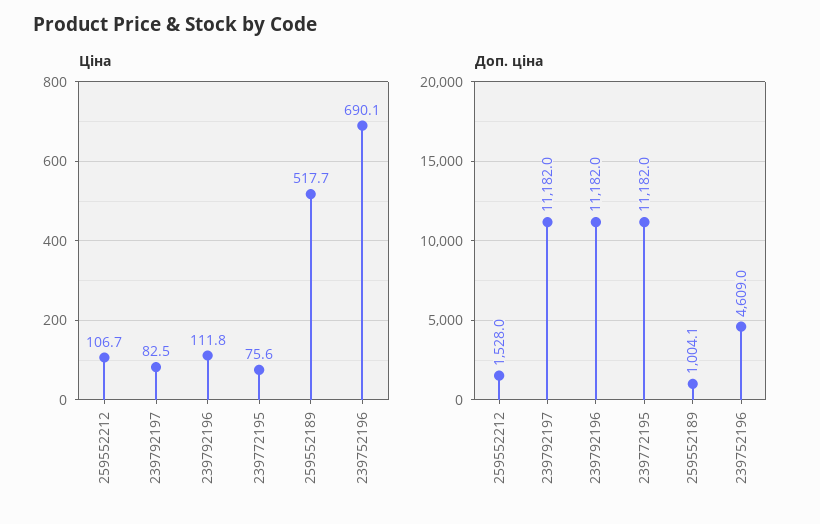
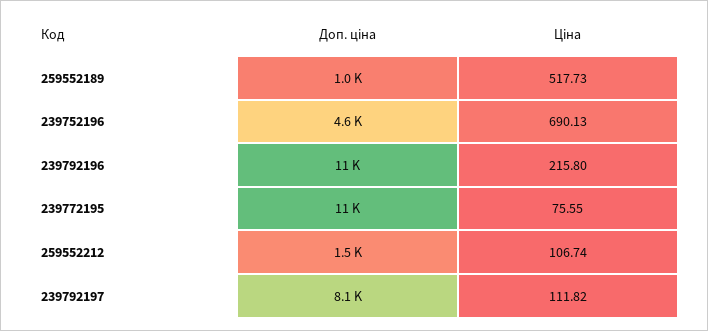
Ціна, 239792197: 82.5 -> 111.82
Ціна, 239792196: 111.8 -> 215.8
Доп. ціна, 239792197: 11182 -> 8100

